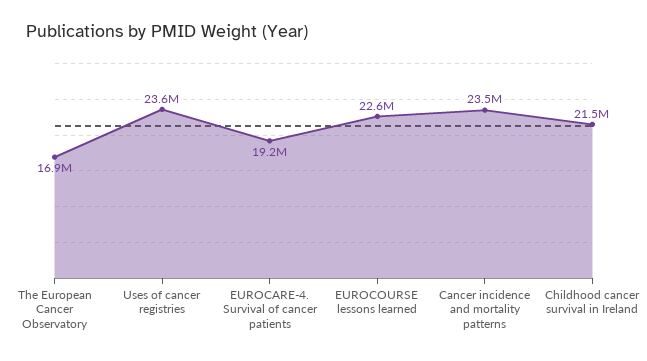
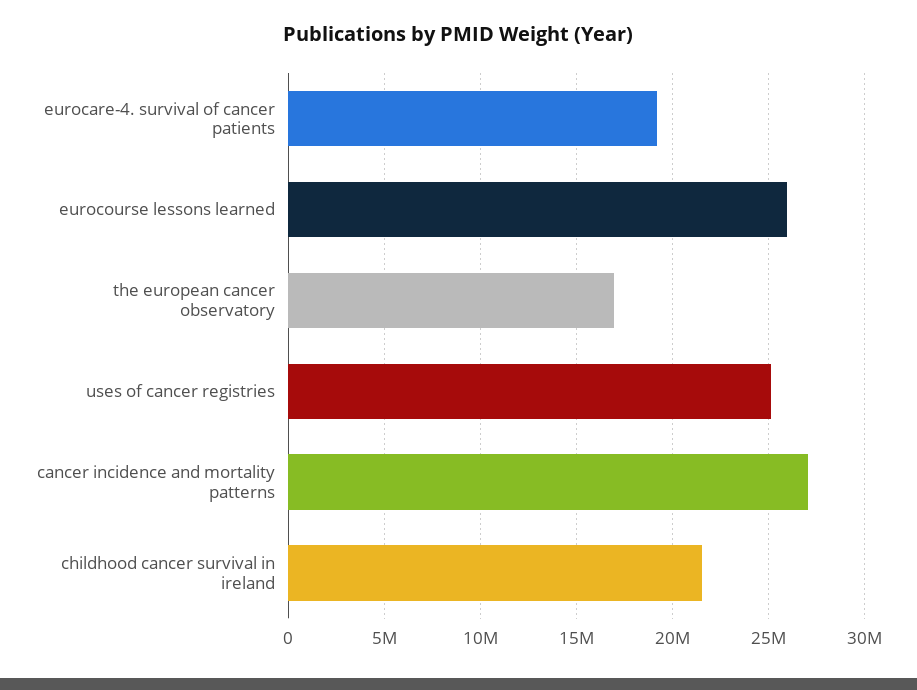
Uses of cancer registries: 23600000 -> 25000000
EUROCOURSE lessons learned: 22600000 -> 26000000
Cancer incidence and mortality patterns: 23500000 -> 27000000

